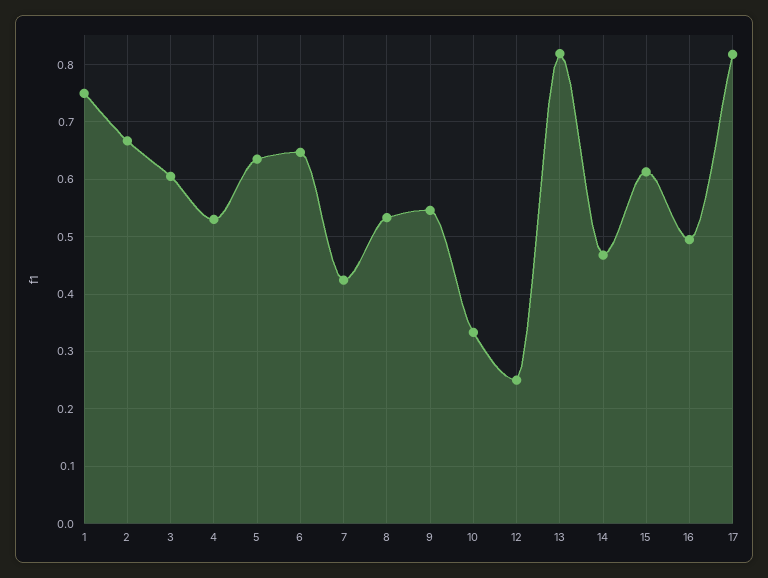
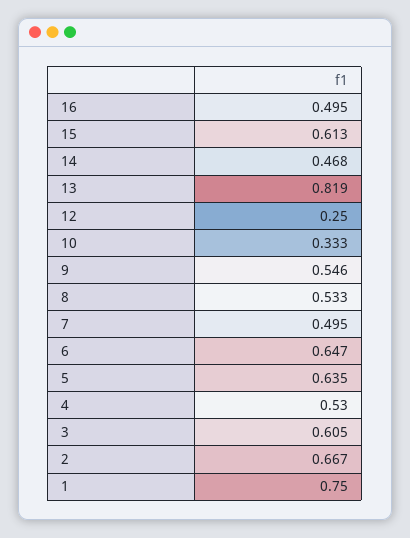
7: 0.42 -> 0.495
17: 0.82 -> none

